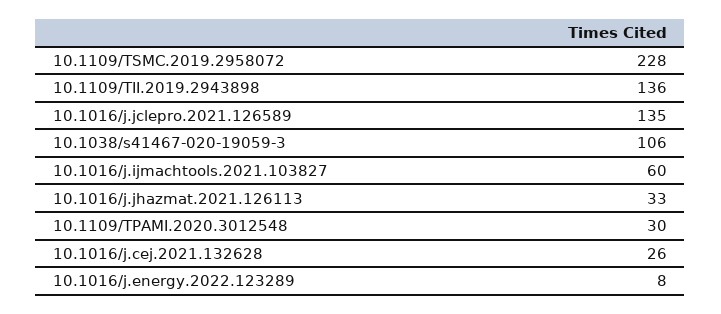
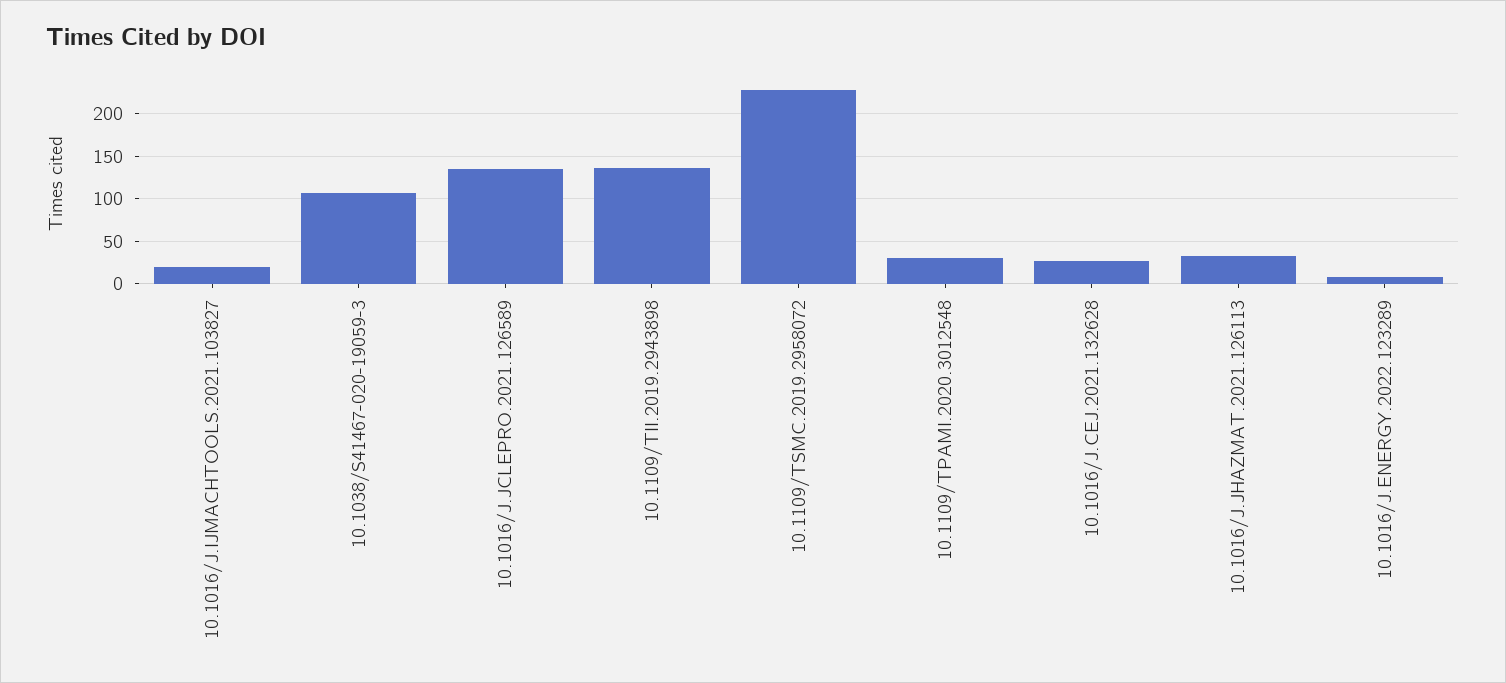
10.1016/j.ijmachtools.2021.103827: 60 -> 20

